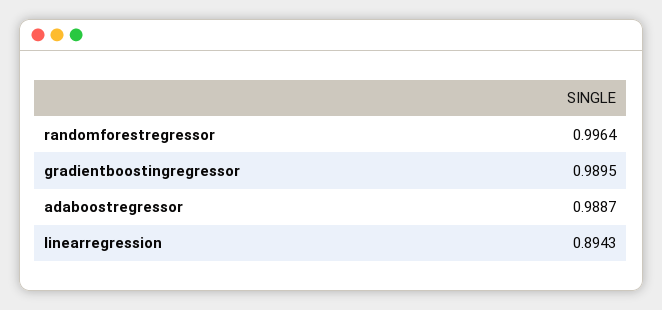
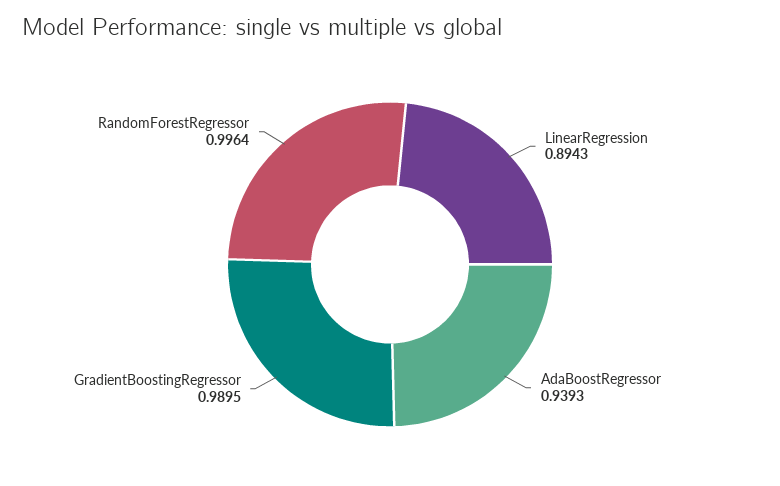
adaboostregressor: 0.9887 -> 0.9393

